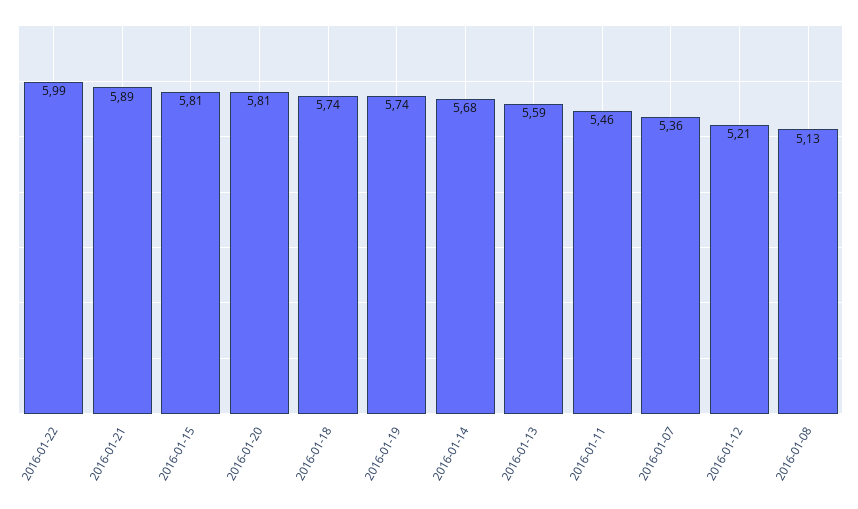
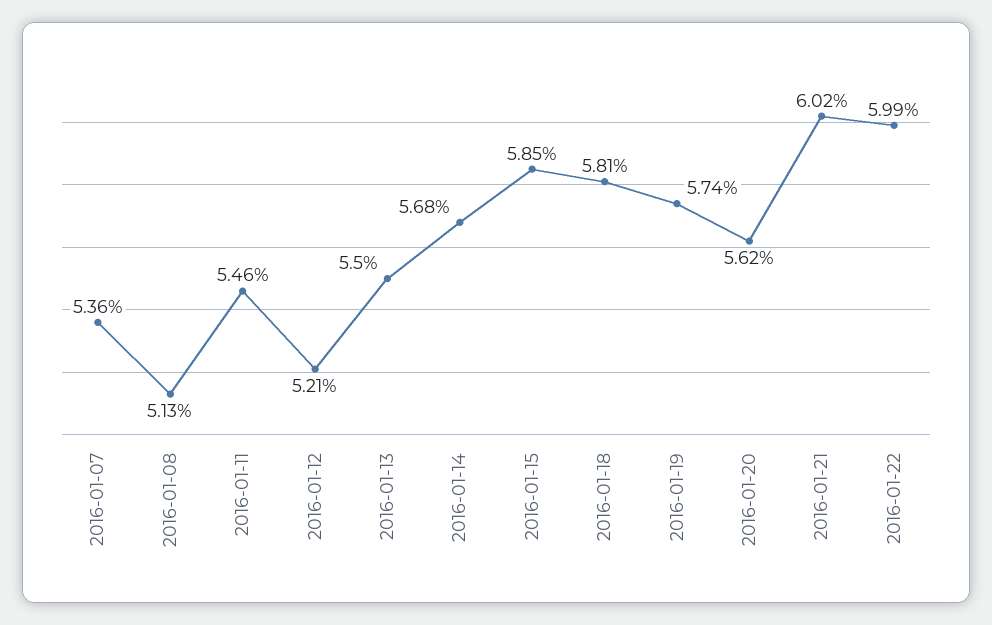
2016-01-21: 5.89 -> 6.02
2016-01-15: 5.81 -> 5.85
2016-01-20: 5.81 -> 5.62
2016-01-18: 5.74 -> 5.81
2016-01-13: 5.59 -> 5.5

